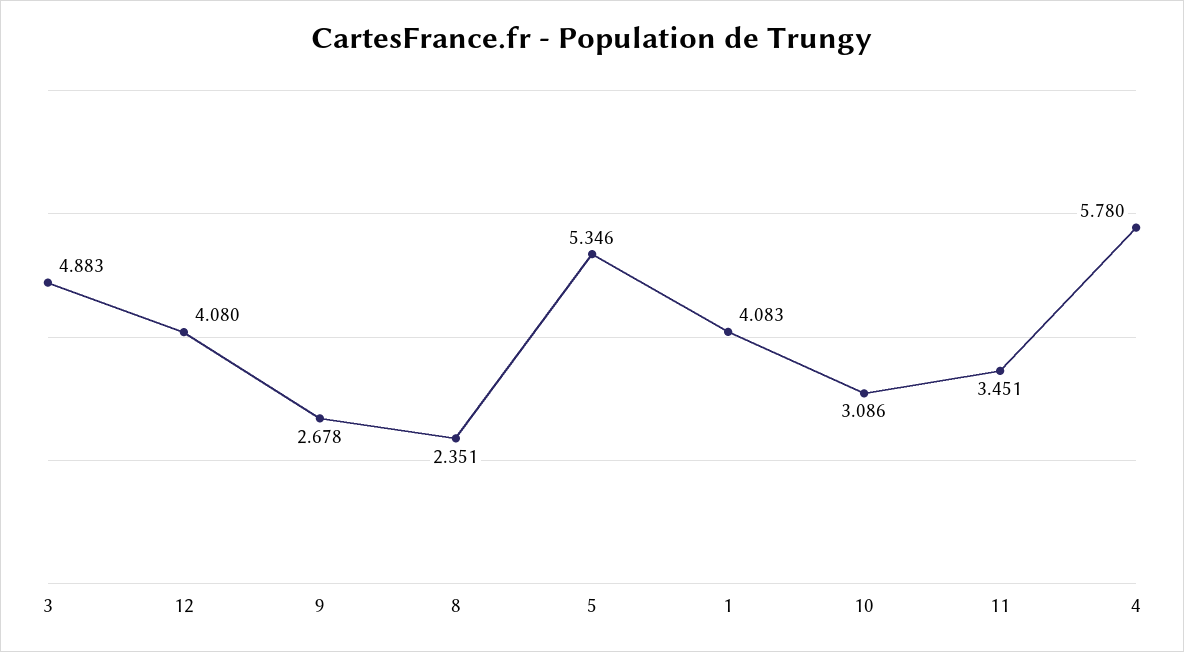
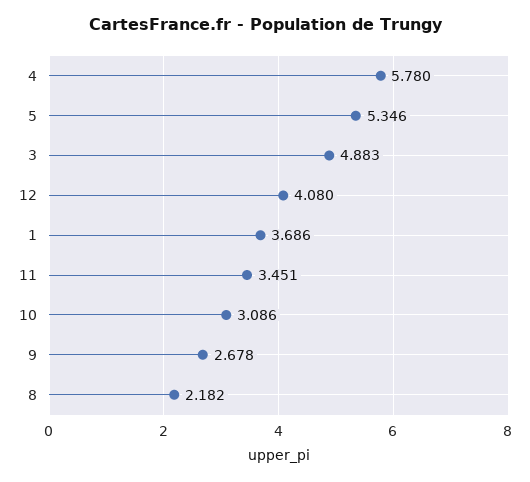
8: 2.351 -> 2.182
1: 4.083 -> 3.686

